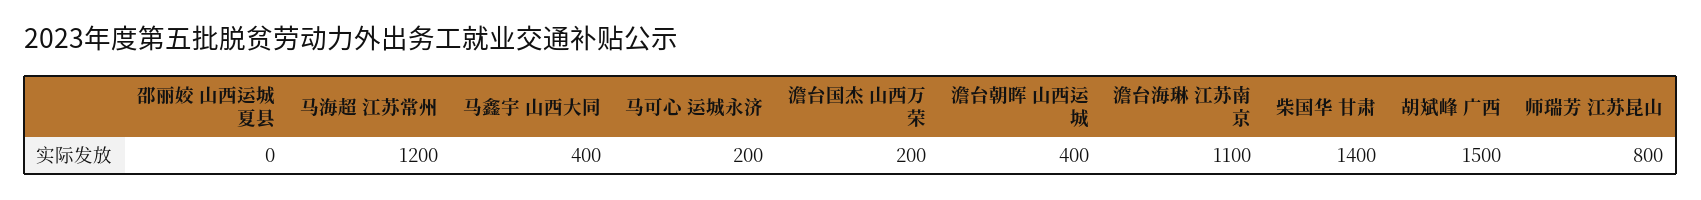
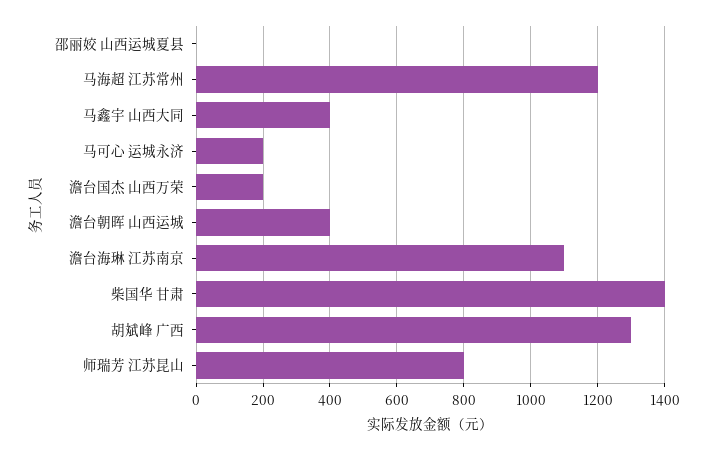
胡斌峰 广西: 1500 -> 1300

